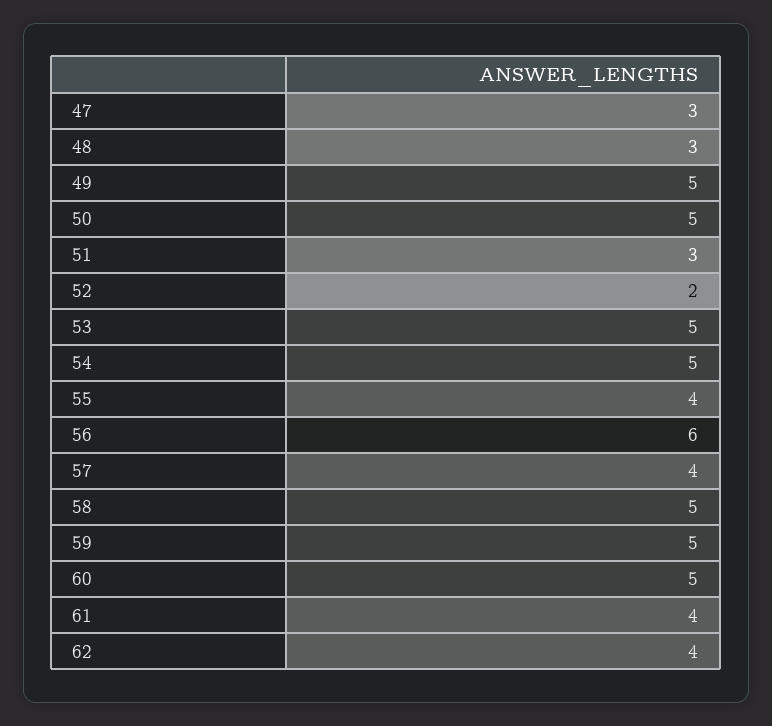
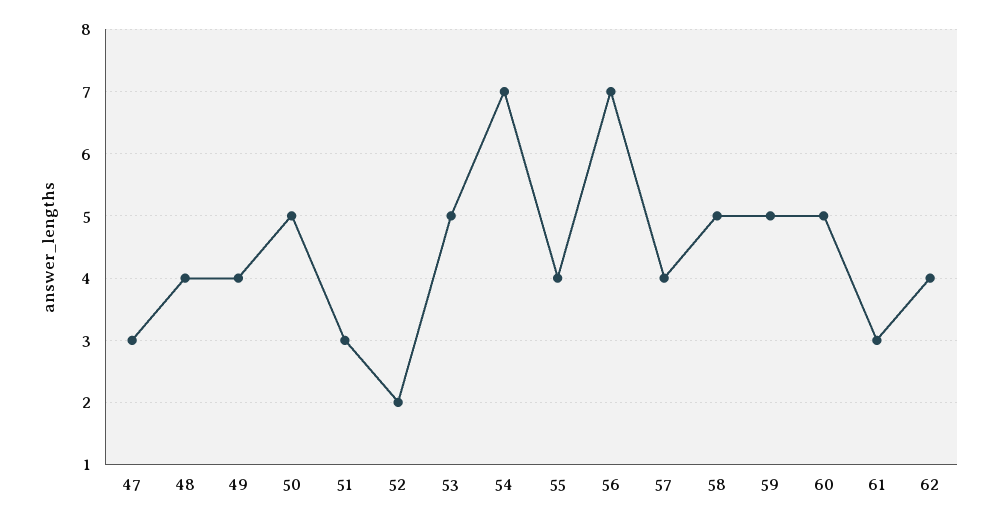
48: 3 -> 4
49: 5 -> 4
54: 5 -> 7
56: 6 -> 7
61: 4 -> 3

